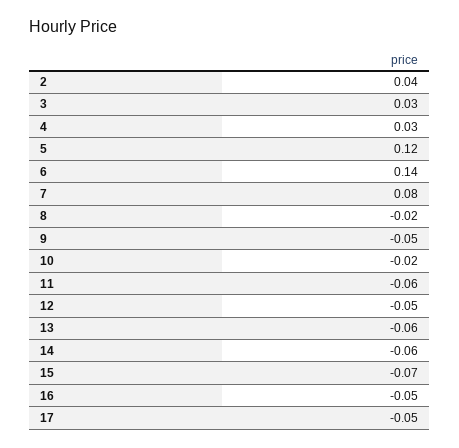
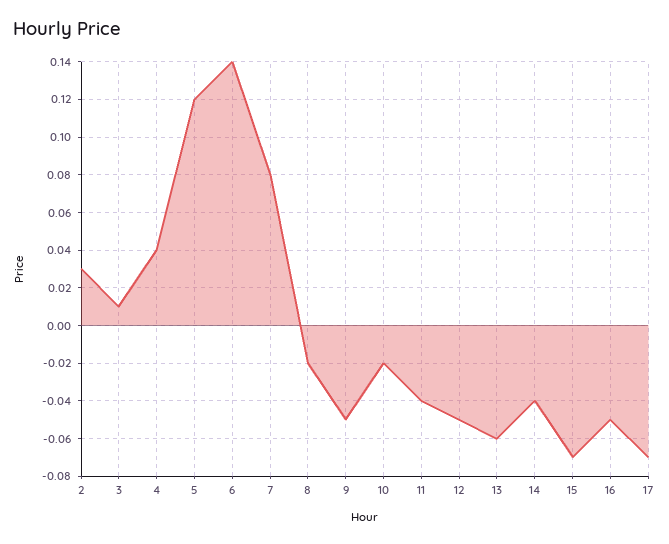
2: 0.04 -> 0.03
3: 0.03 -> 0.01
4: 0.03 -> 0.04
11: -0.06 -> -0.04
14: -0.06 -> -0.04
17: -0.05 -> -0.07

